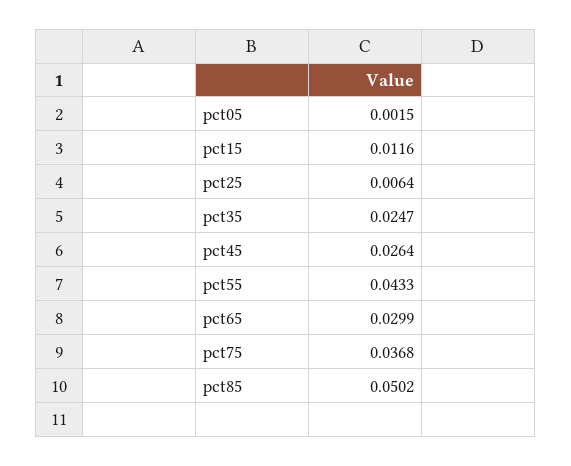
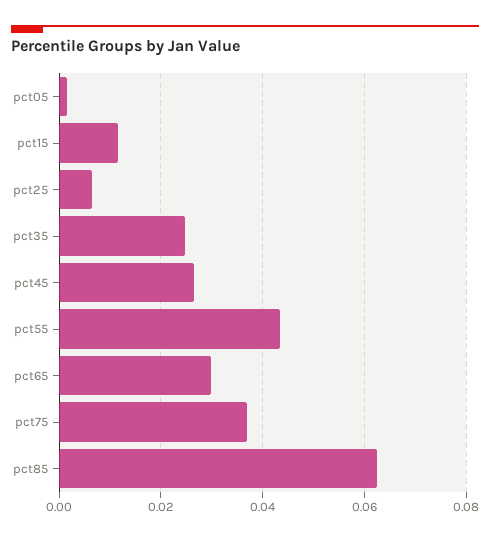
pct85: 0.0502 -> 0.062

